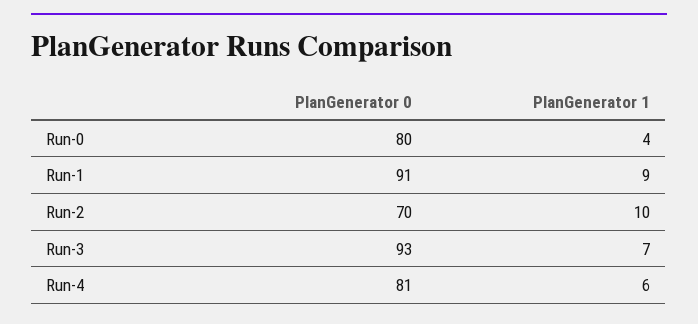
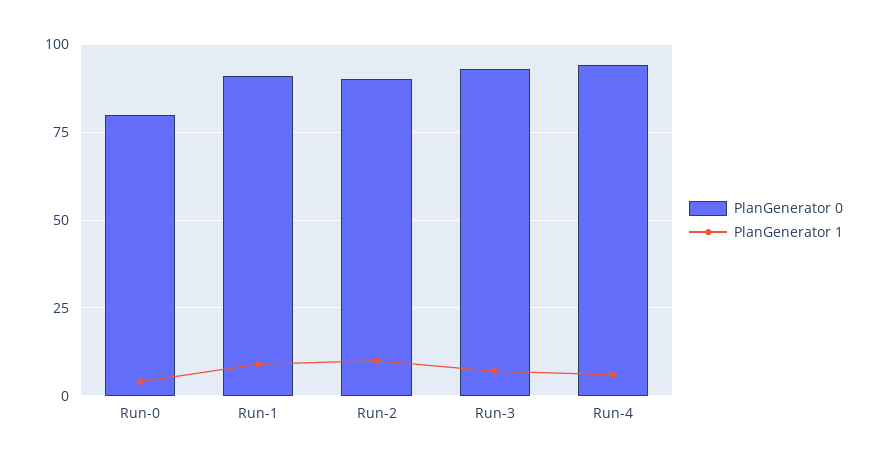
PlanGenerator 0, Run-2: 70 -> 90
PlanGenerator 0, Run-4: 81 -> 95

